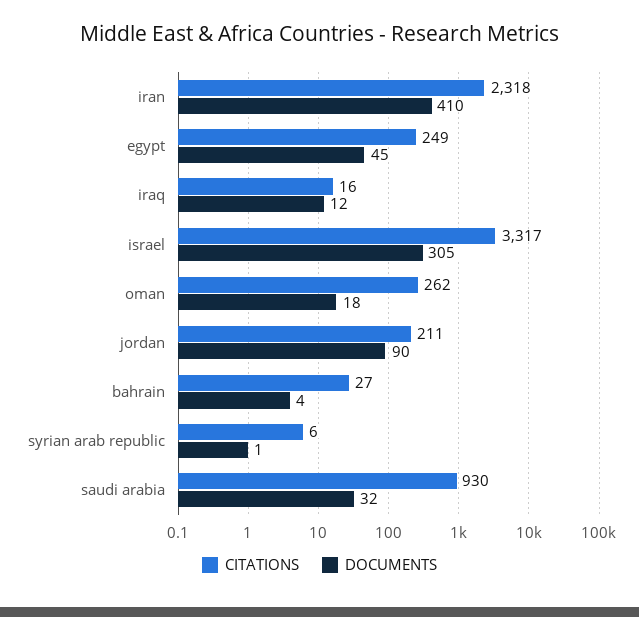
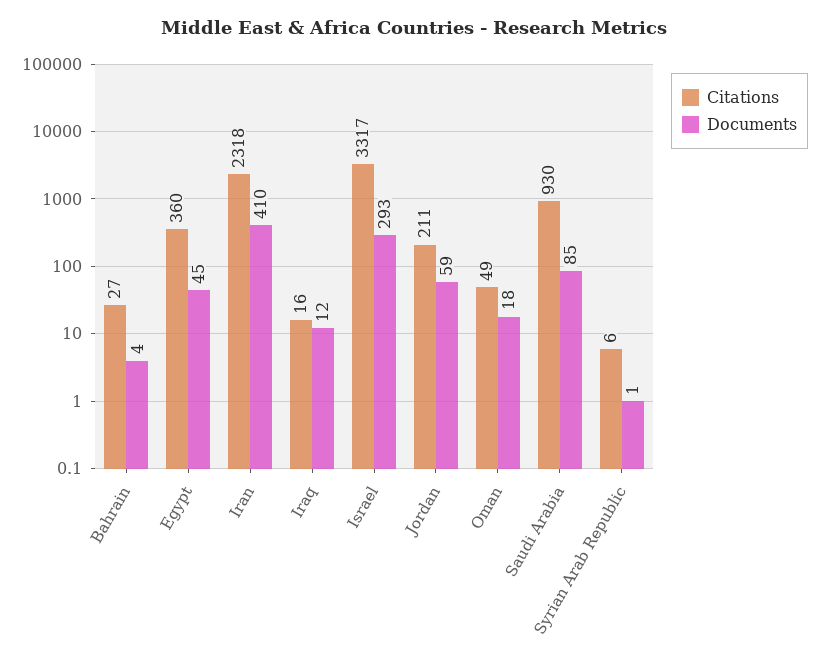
CITATIONS, egypt: 249 -> 360
DOCUMENTS, israel: 305 -> 293
CITATIONS, oman: 262 -> 49
DOCUMENTS, jordan: 90 -> 59
DOCUMENTS, saudi arabia: 32 -> 85

